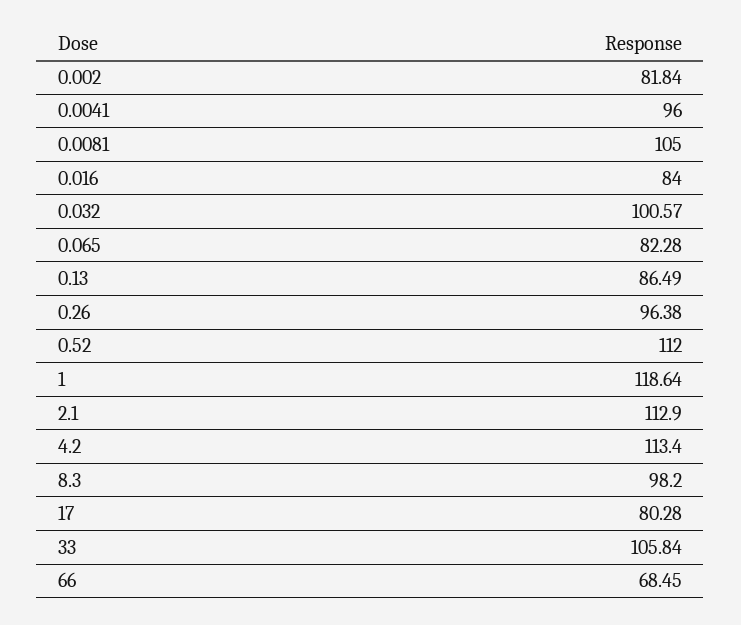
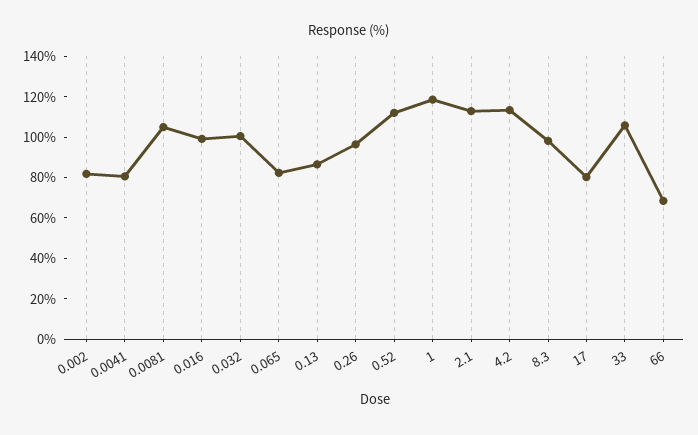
0.0041: 96 -> 80
0.016: 84 -> 100

